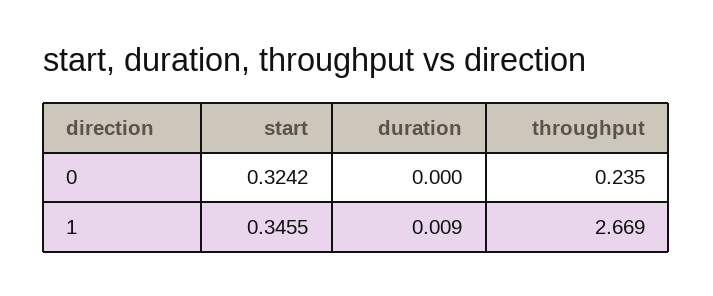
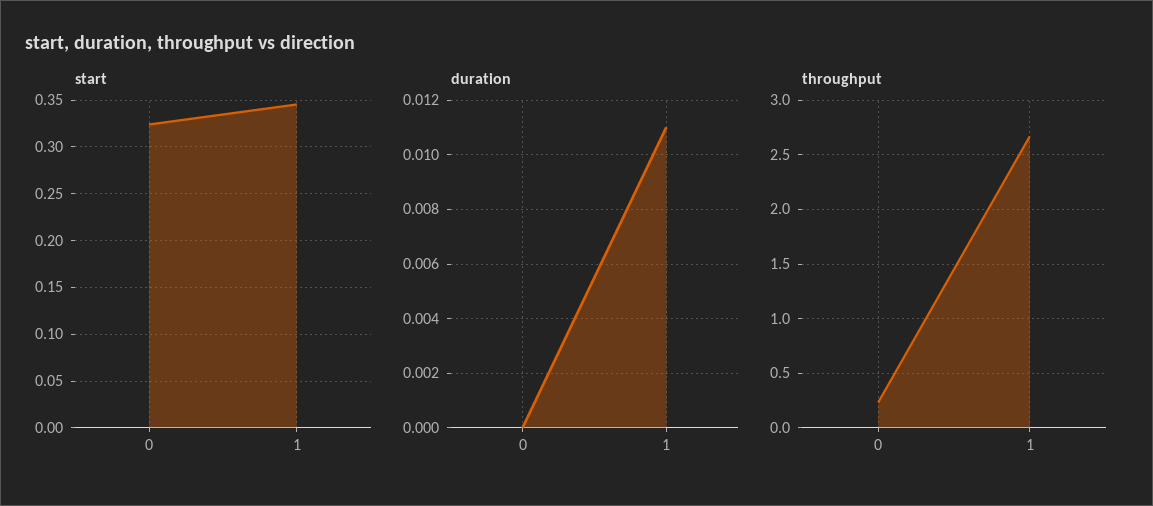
duration, 1: 0.009 -> 0.011

